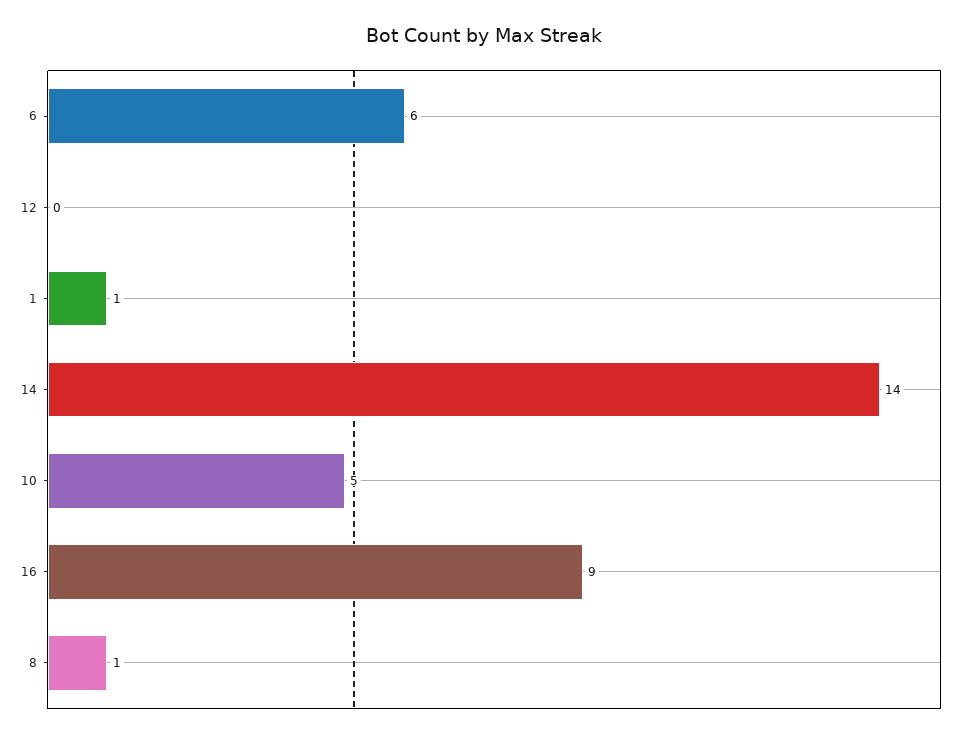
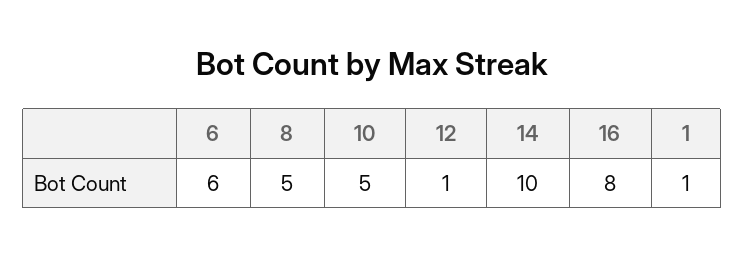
12: 0 -> 1
14: 14 -> 10
16: 9 -> 8
8: 1 -> 5

